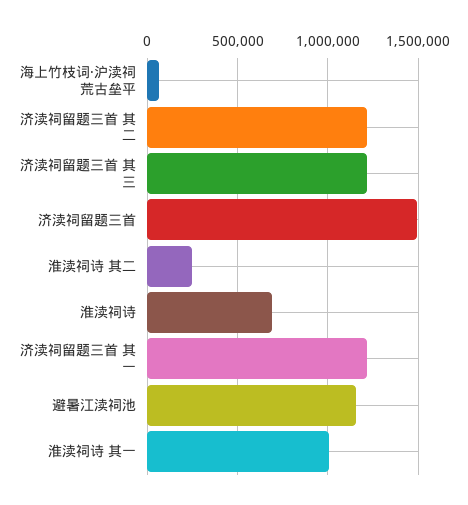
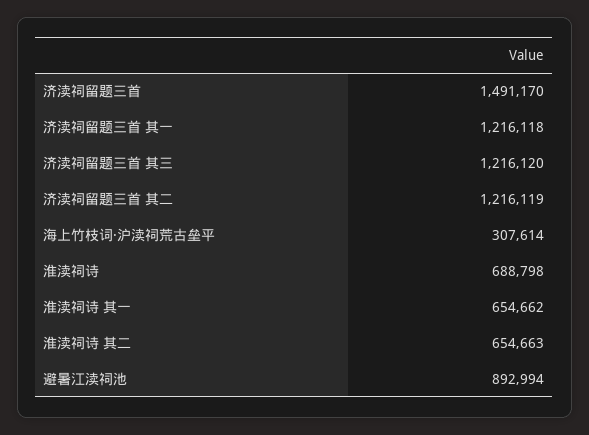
海上竹枝词·沪渎祠荒古垒平: 50000 -> 307614
淮渎祠诗 其二: 250000 -> 654663
避暑江渎祠池: 1150000 -> 892994
淮渎祠诗 其一: 1000000 -> 654662

